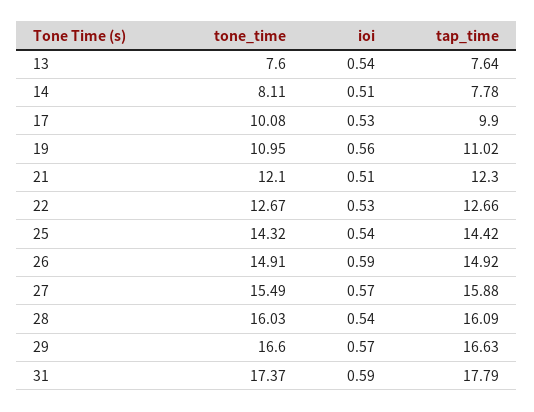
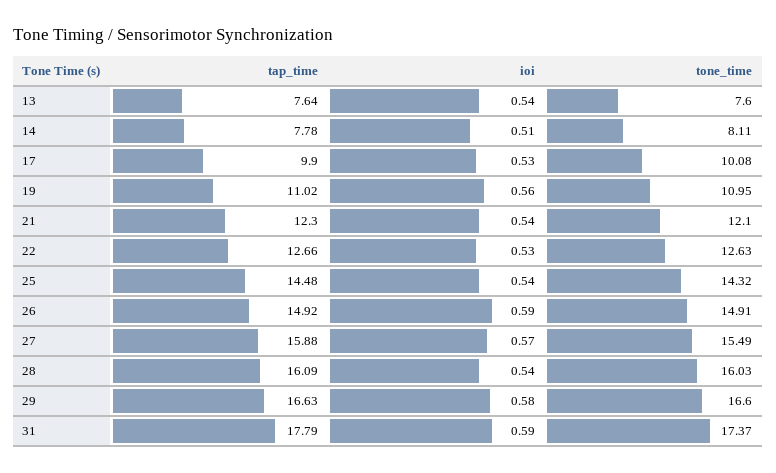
ioi, 21: 0.51 -> 0.54
tone_time, 22: 12.67 -> 12.63
tap_time, 25: 14.42 -> 14.48
ioi, 29: 0.57 -> 0.58

